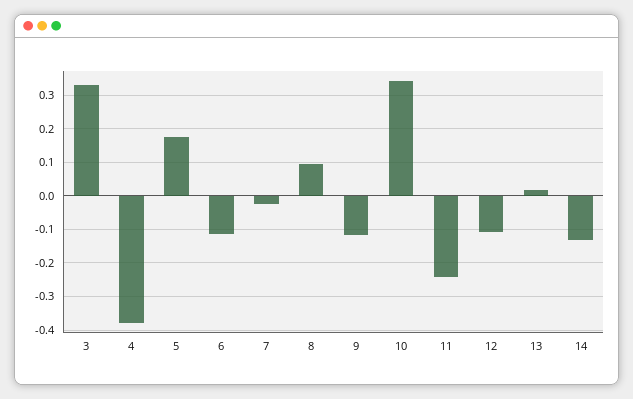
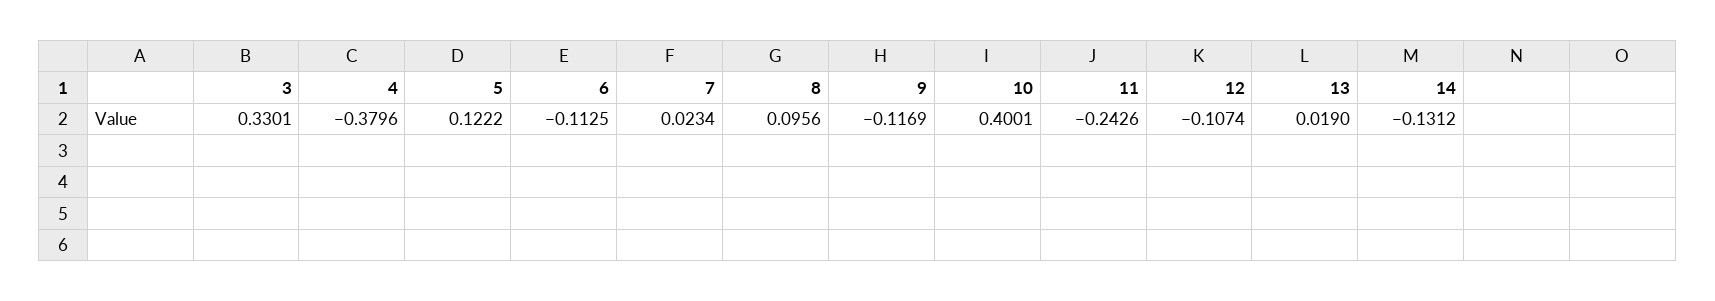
5: 0.18 -> 0.1222
7: -0.02 -> 0.0234
10: 0.34 -> 0.4001

